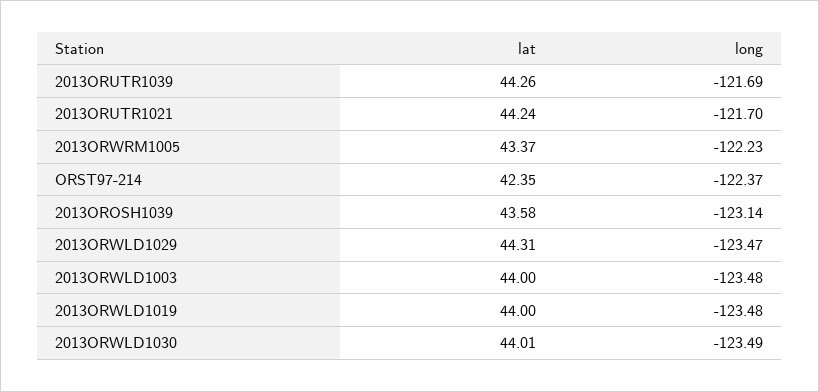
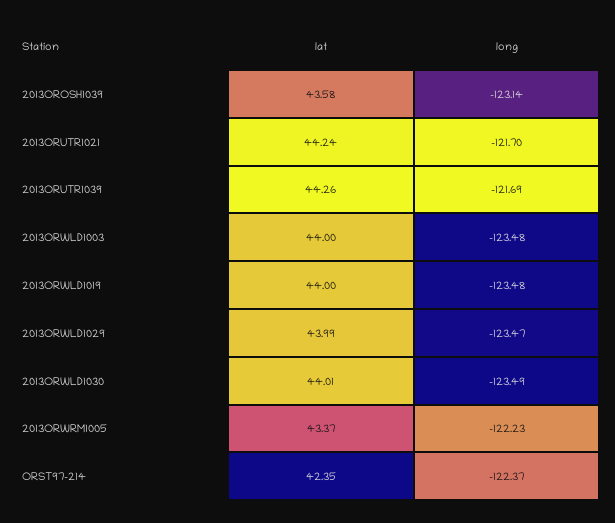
lat, 2013ORWLD1029: 44.31 -> 43.99

